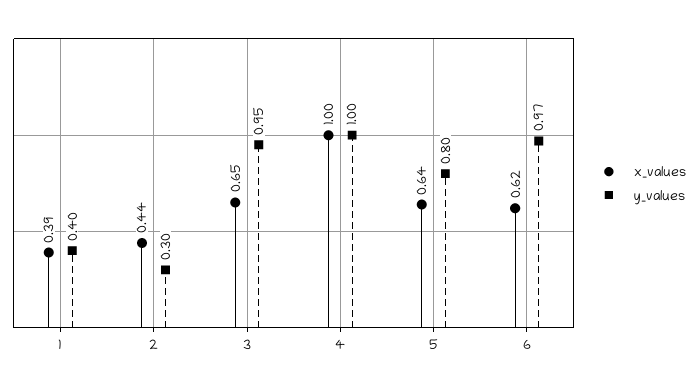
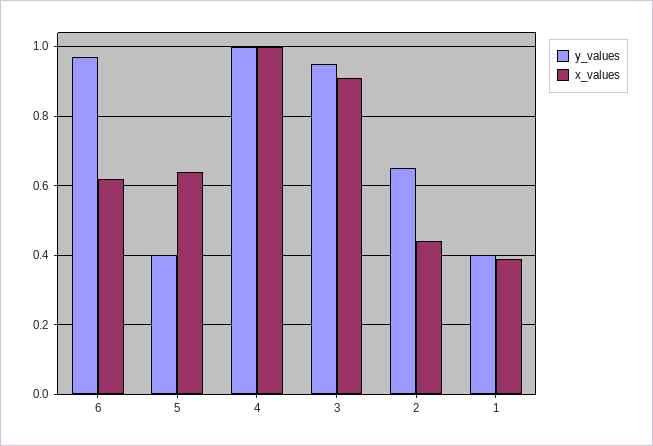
y_values, 2: 0.3 -> 0.65
x_values, 3: 0.65 -> 0.9
y_values, 5: 0.8 -> 0.4

